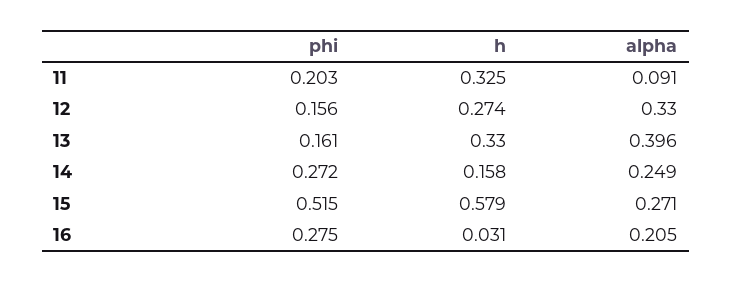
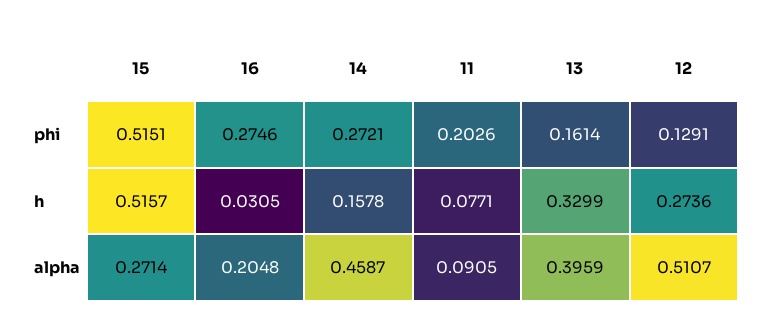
h, 11: 0.325 -> 0.0771
phi, 12: 0.156 -> 0.1291
alpha, 12: 0.33 -> 0.5107
alpha, 14: 0.249 -> 0.4587
h, 15: 0.579 -> 0.5157

